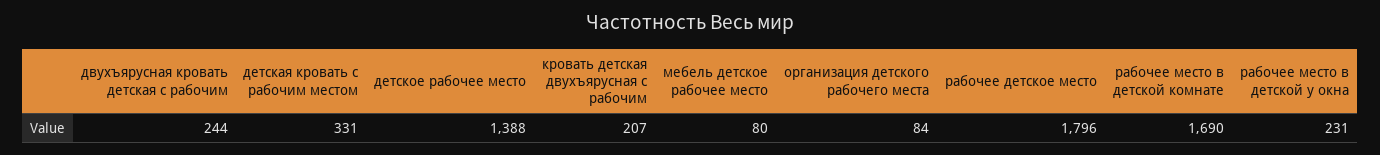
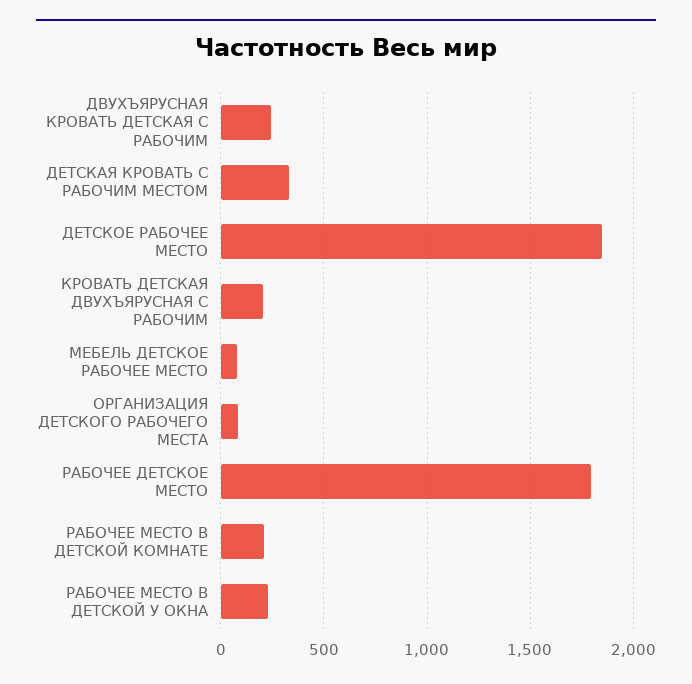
детское рабочее место: 1388 -> 1850
рабочее место в детской комнате: 1690 -> 200

